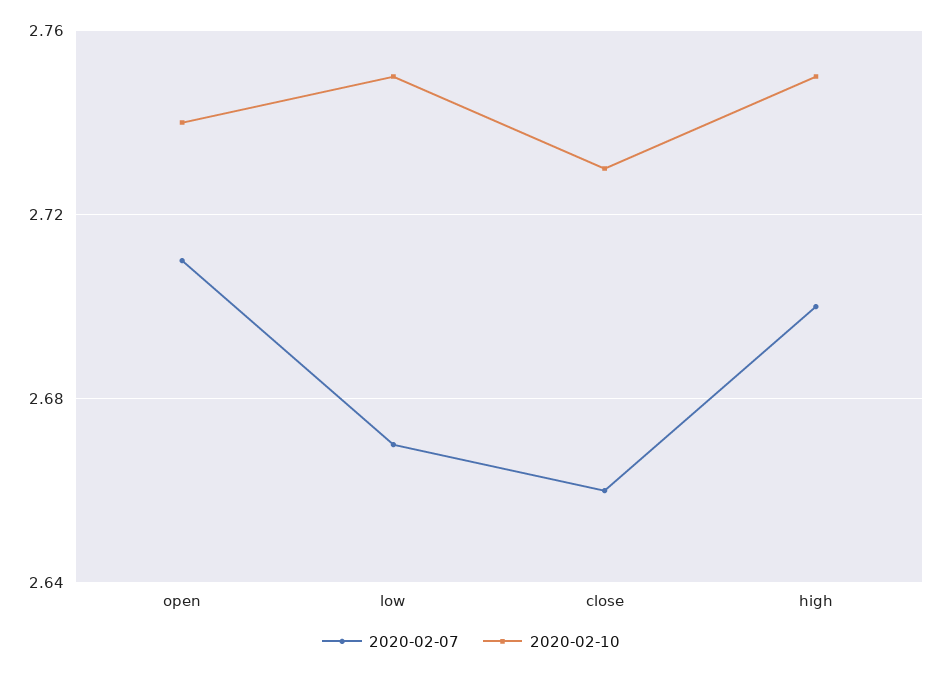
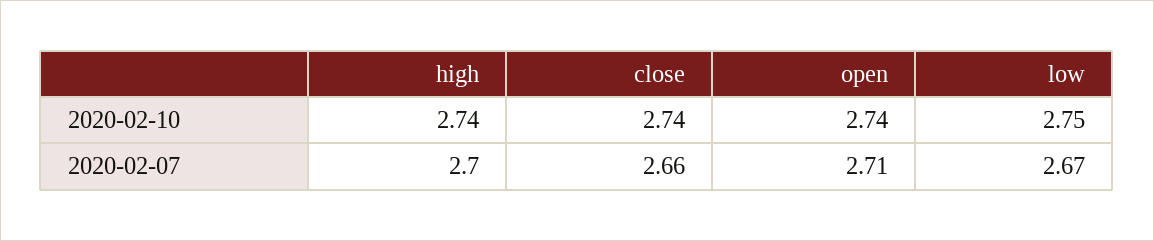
2020-02-10, close: 2.73 -> 2.74
2020-02-10, high: 2.75 -> 2.74

